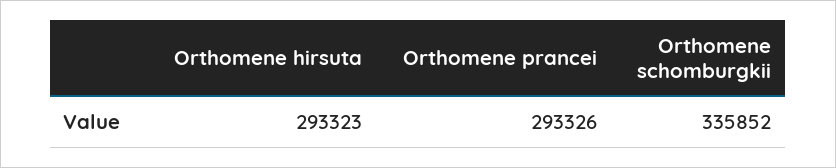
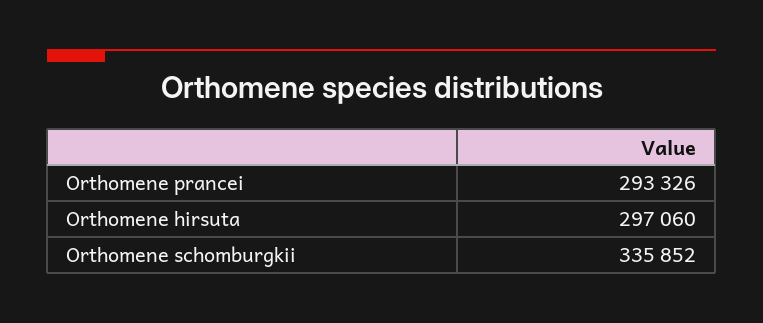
Orthomene hirsuta: 293323 -> 297060

